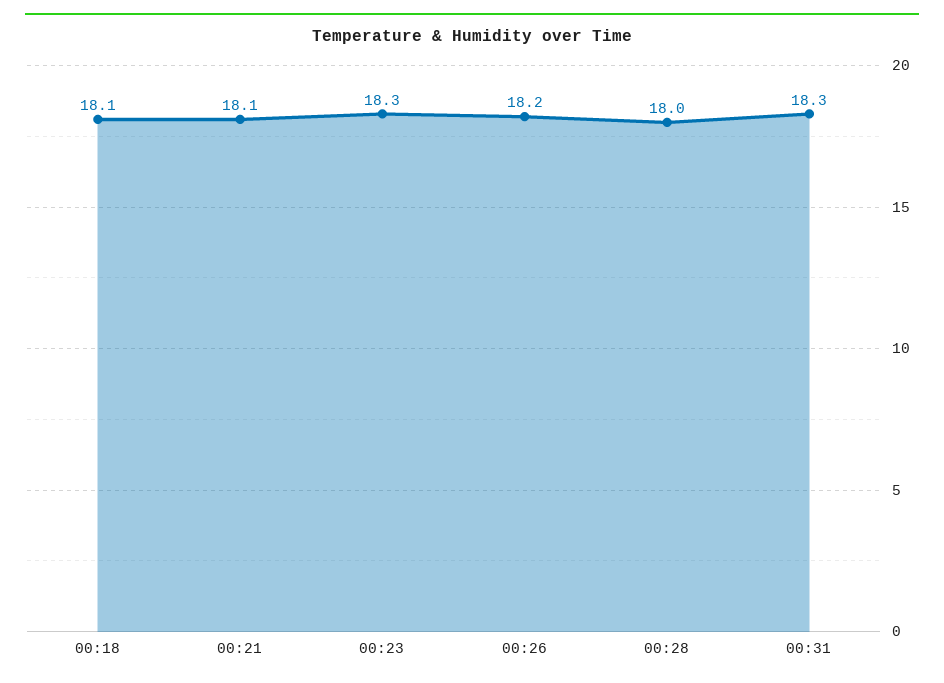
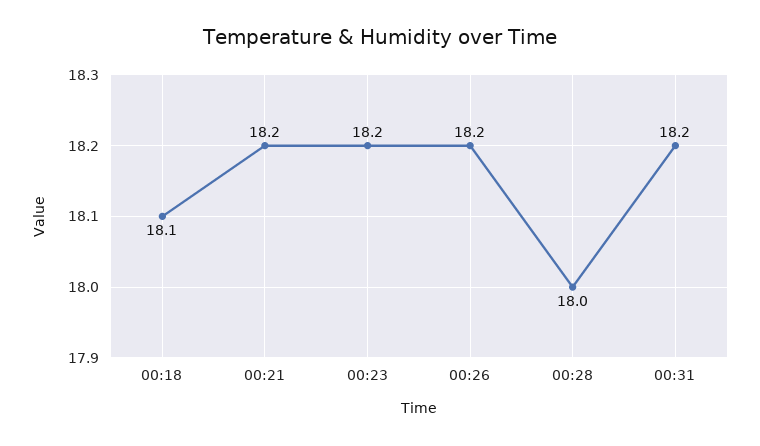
00:21: 18.1 -> 18.2
00:23: 18.3 -> 18.2
00:31: 18.3 -> 18.2

